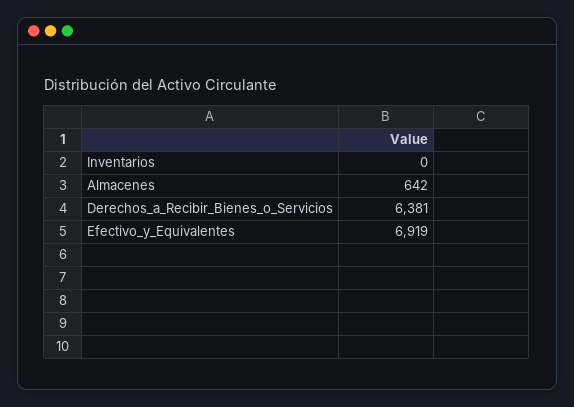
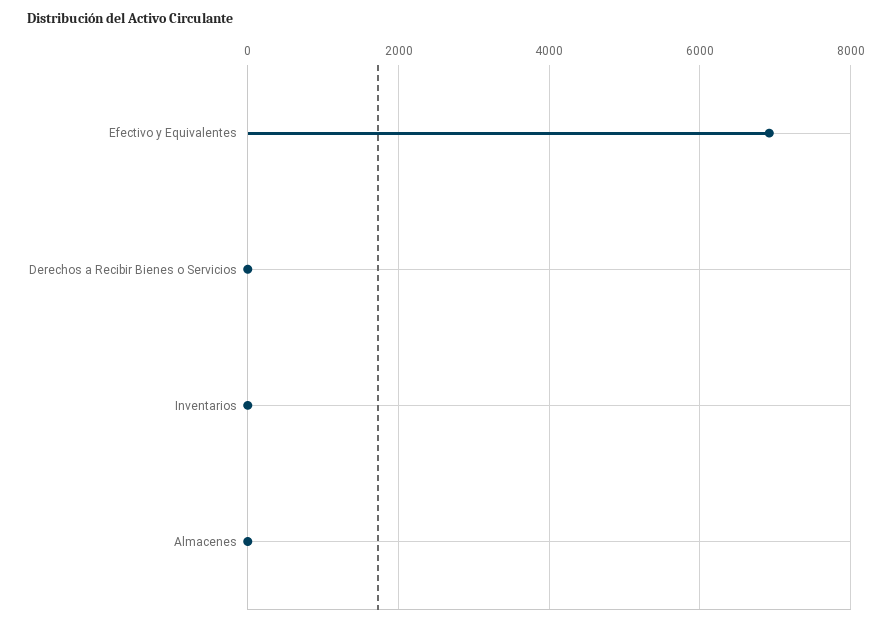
Almacenes: 642 -> 0
Derechos_a_Recibir_Bienes_o_Servicios: 6381 -> 0

